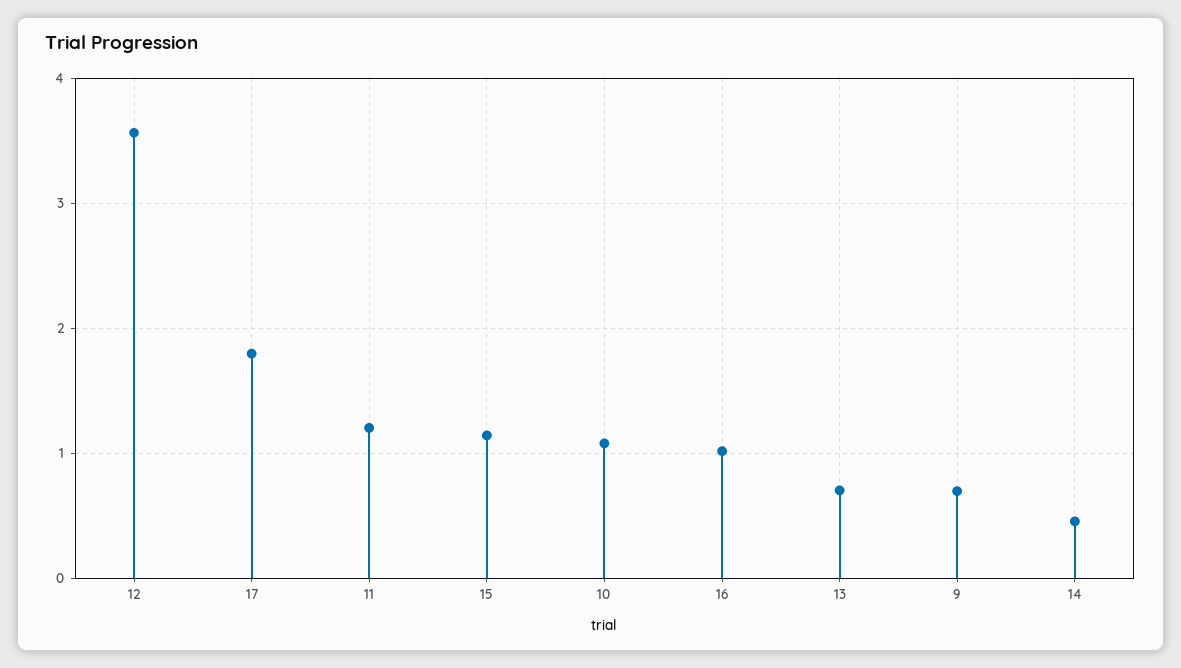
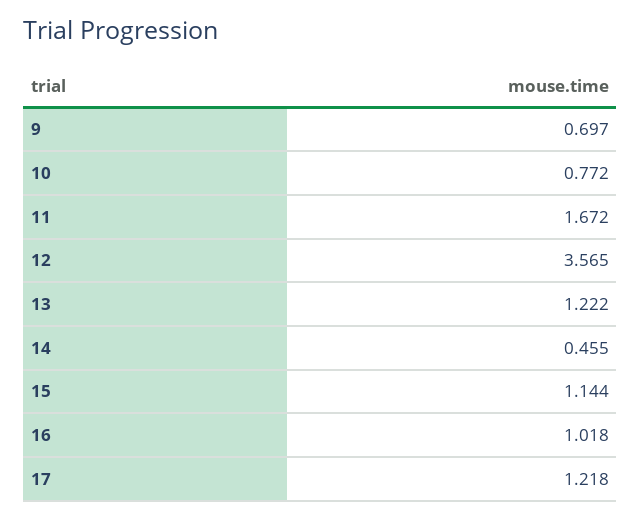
17: 1.8 -> 1.218
11: 1.2 -> 1.672
10: 1.1 -> 0.772
13: 0.7 -> 1.222

